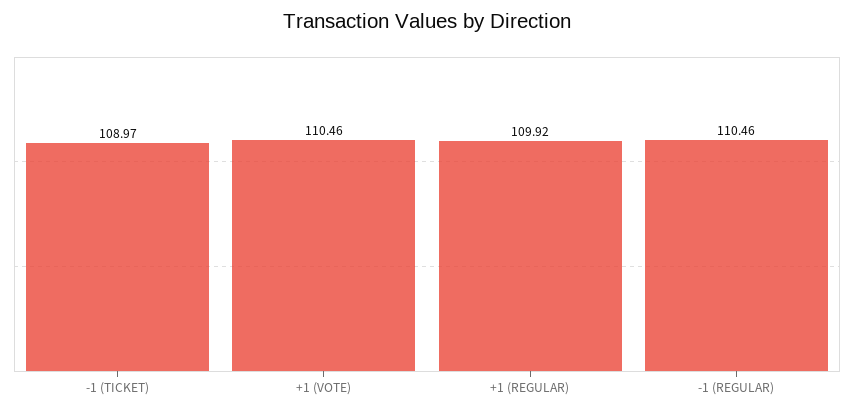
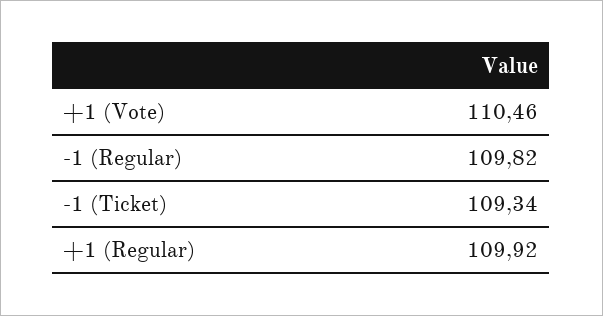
-1 (TICKET): 108.97 -> 109.34
-1 (REGULAR): 110.46 -> 109.82

